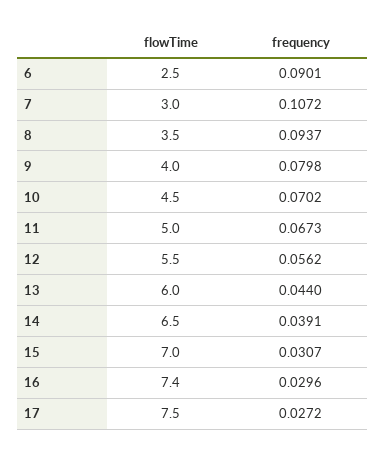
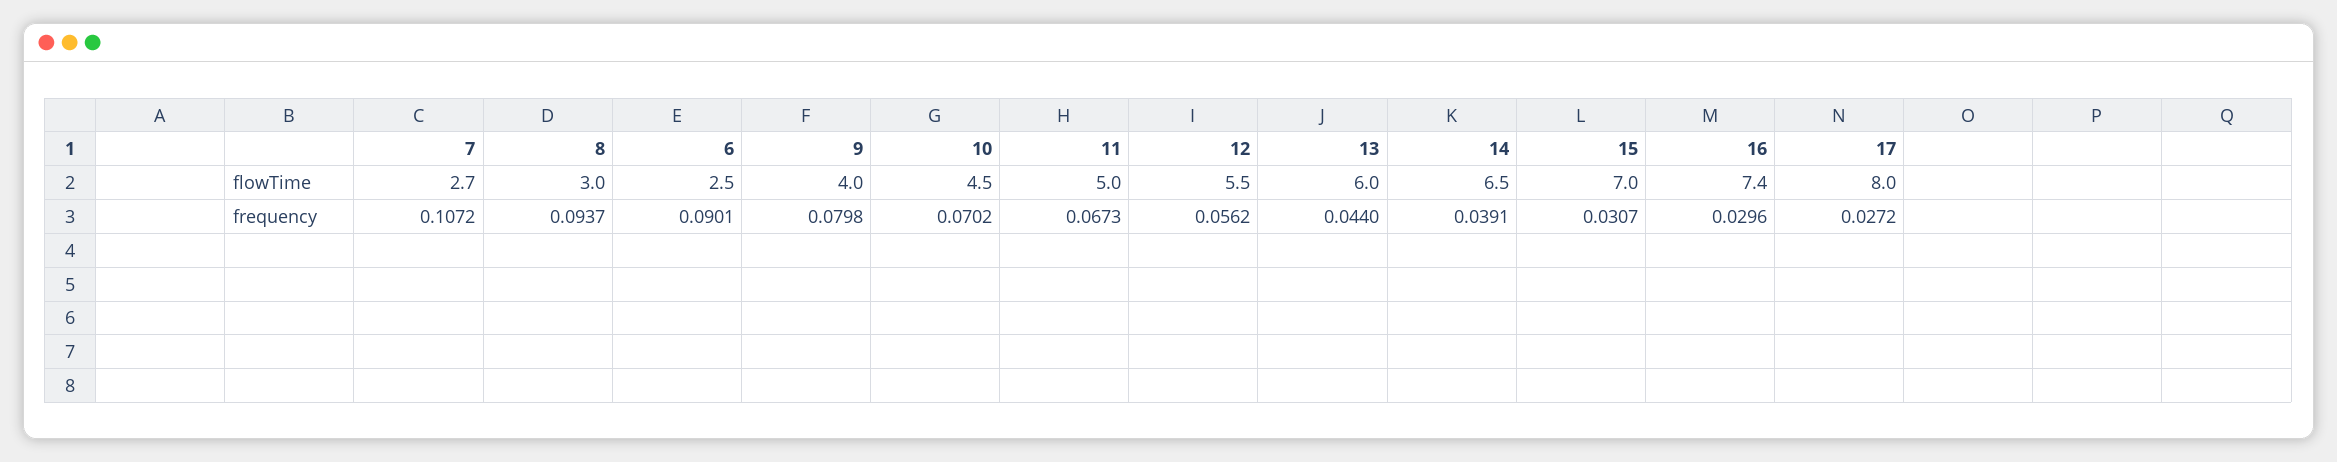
flowTime, 7: 3 -> 2.7
flowTime, 8: 3.5 -> 3
flowTime, 17: 7.5 -> 8

